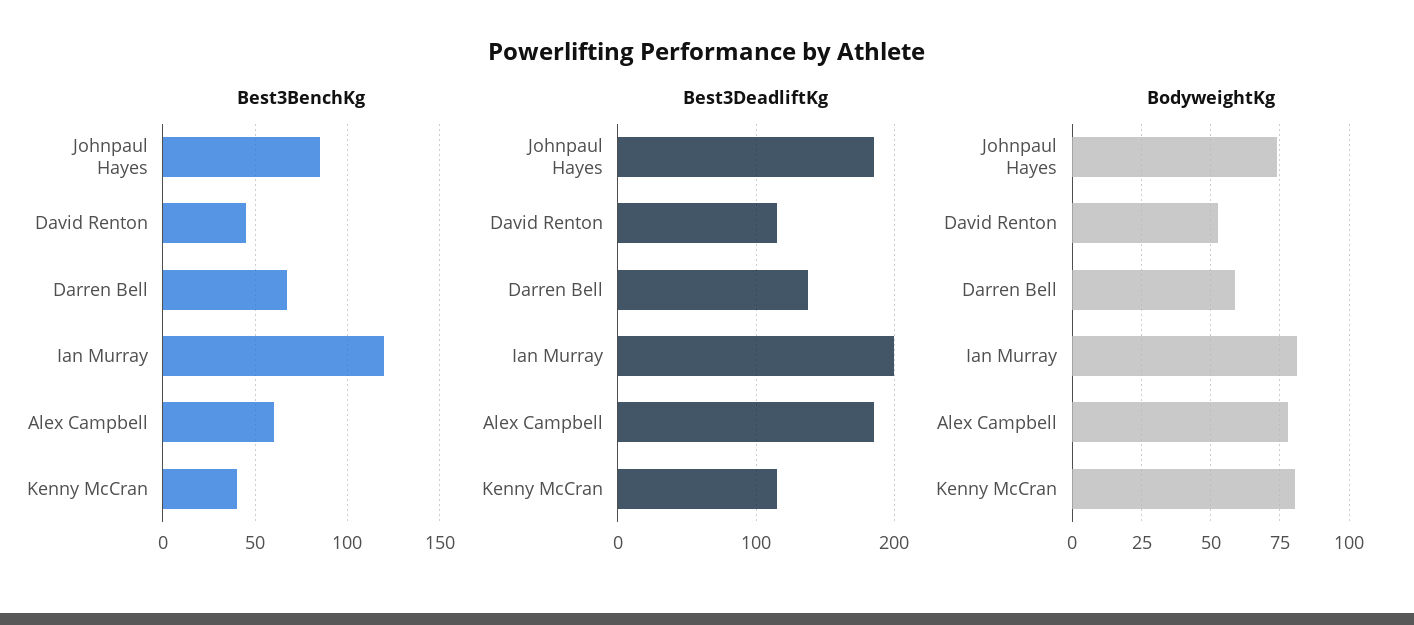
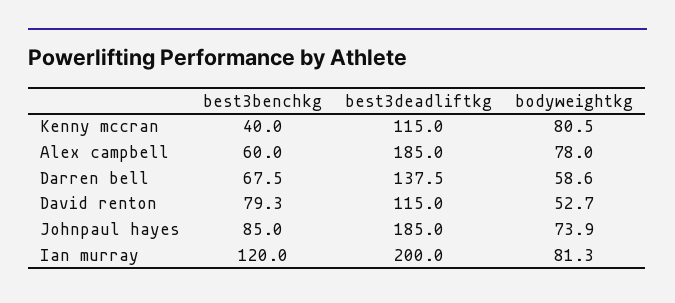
Best3BenchKg, David Renton: 45 -> 79.3

